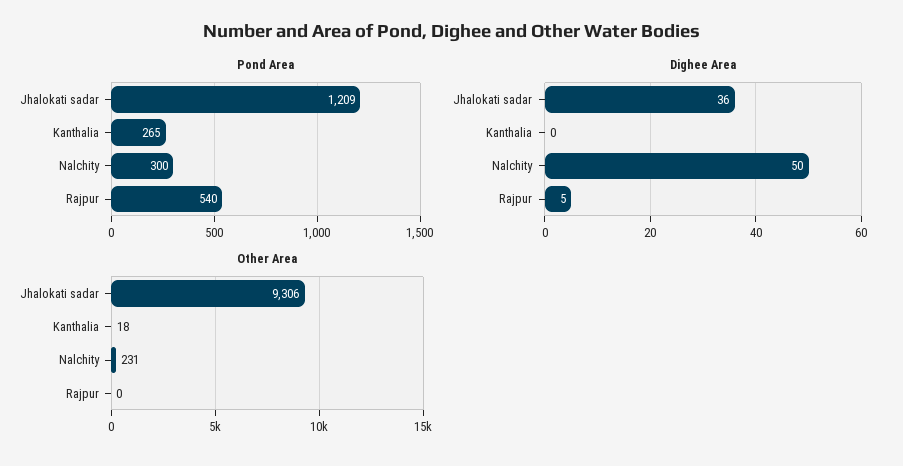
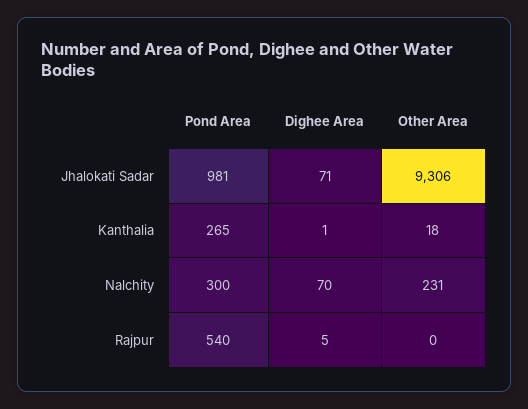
Pond Area, Jhalokati sadar: 1209 -> 981
Dighee Area, Jhalokati sadar: 36 -> 71
Dighee Area, Kanthalia: 0 -> 1
Dighee Area, Nalchity: 50 -> 70

